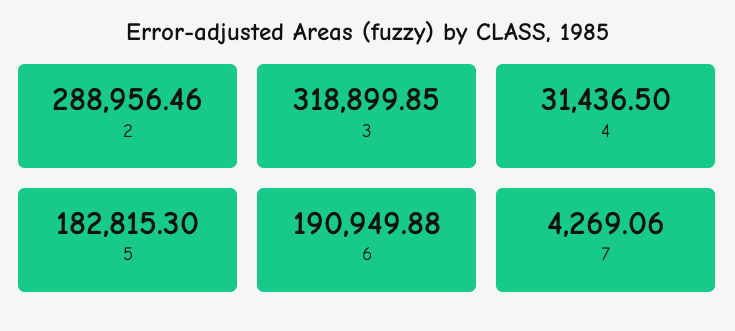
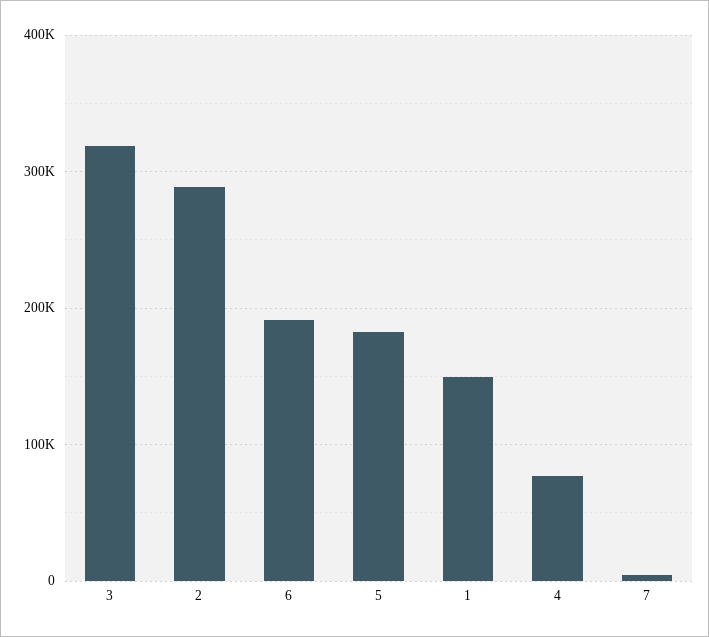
4: 31436.5 -> 80000
1: none -> 150000

